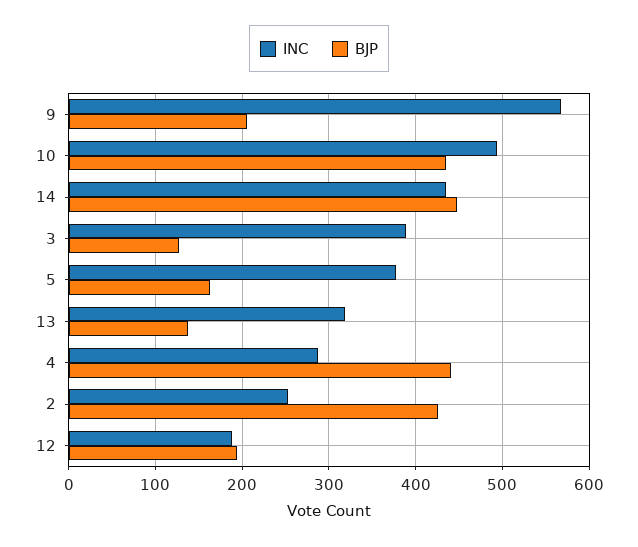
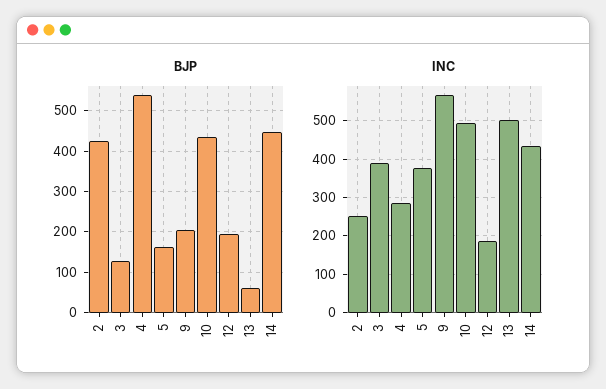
INC, 13: 320 -> 500
BJP, 13: 140 -> 60
BJP, 4: 440 -> 540

